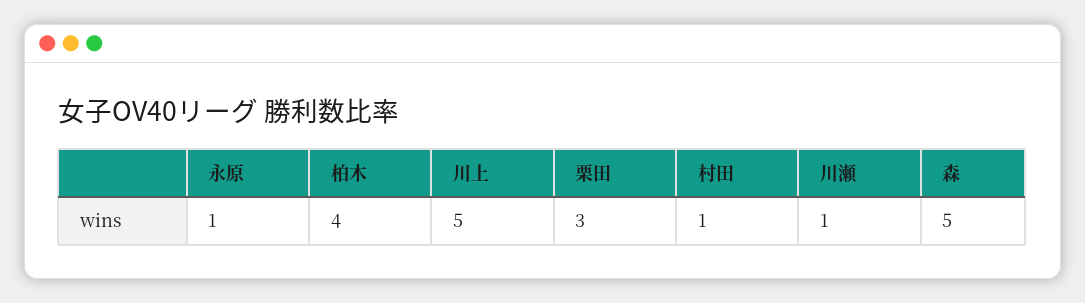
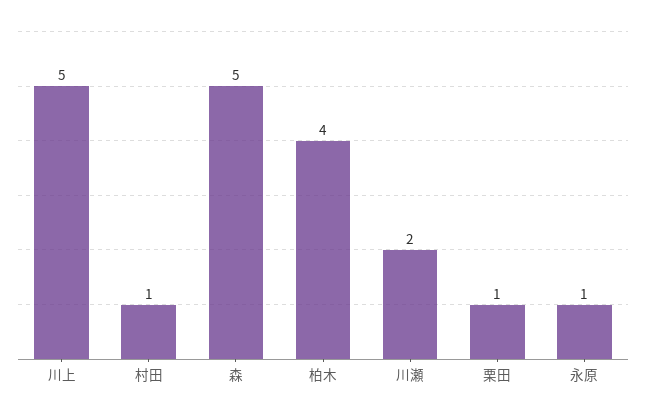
栗田: 3 -> 1
川瀬: 1 -> 2

